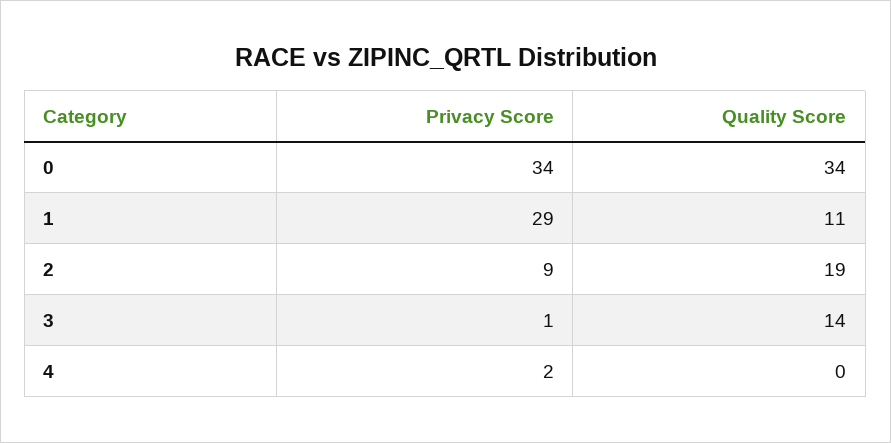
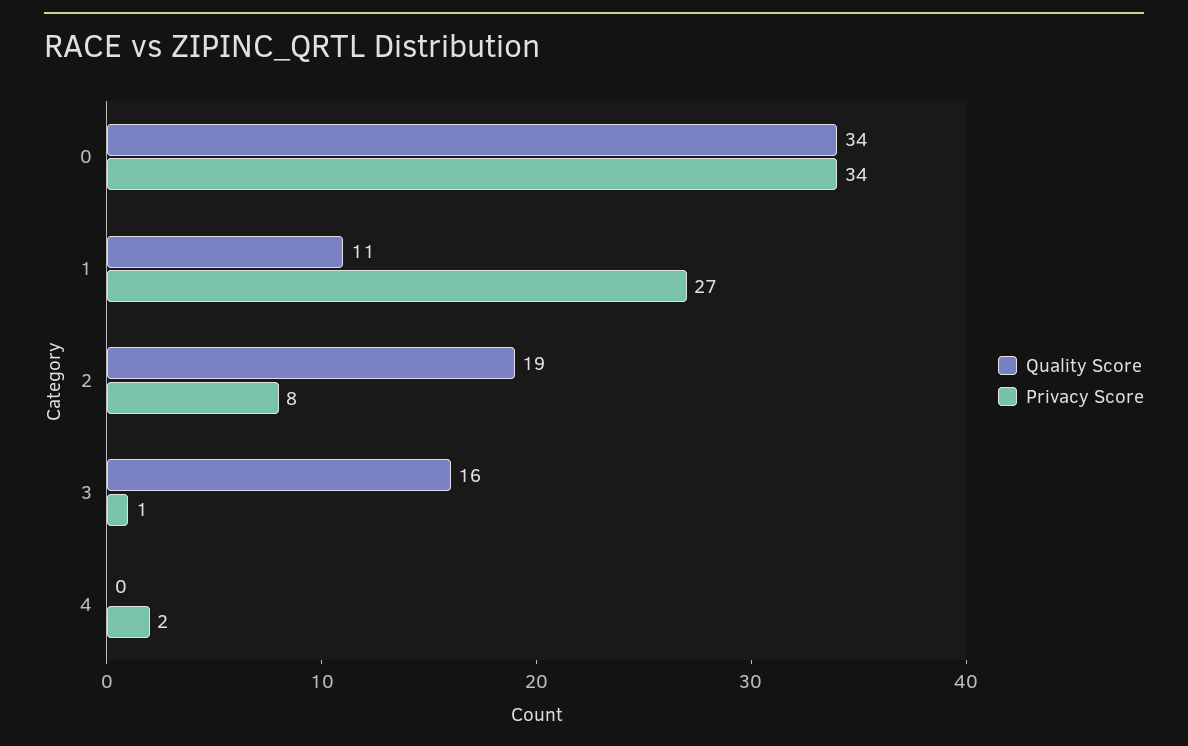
Privacy Score, 1: 29 -> 27
Privacy Score, 2: 9 -> 8
Quality Score, 3: 14 -> 16

